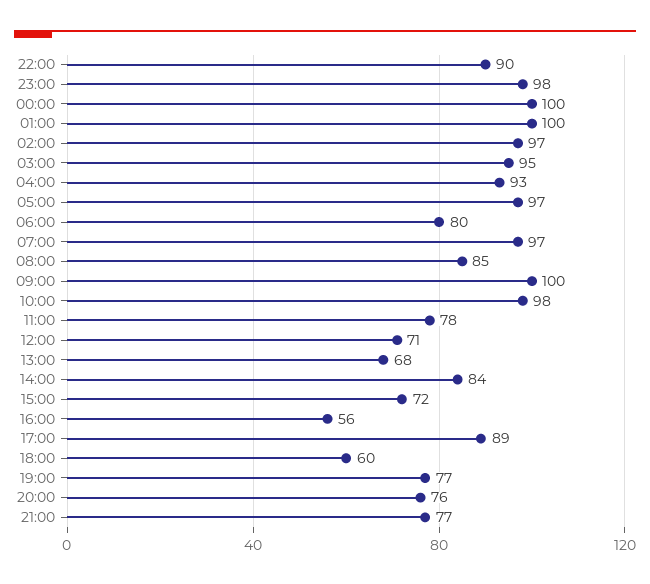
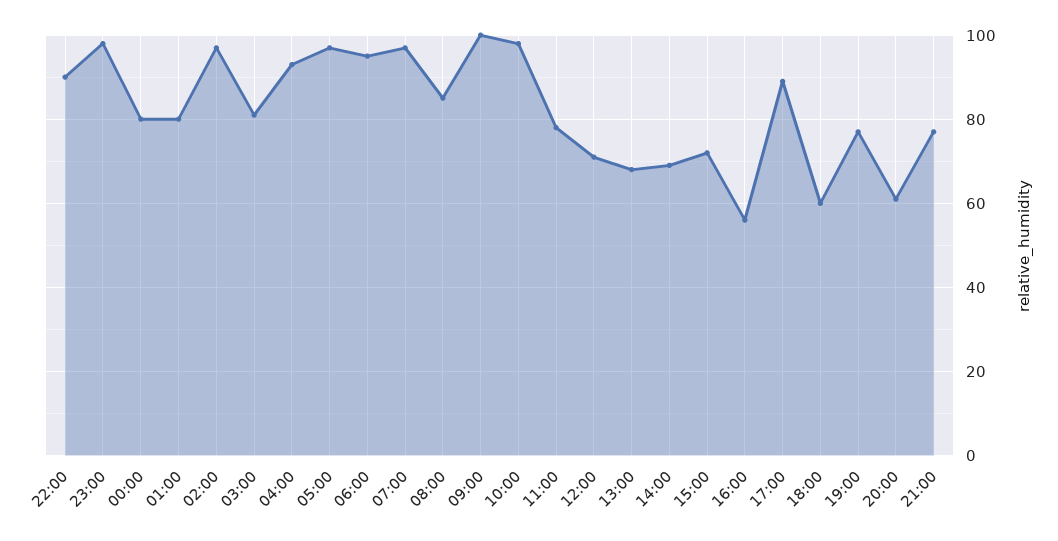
00:00: 100 -> 80
01:00: 100 -> 80
03:00: 95 -> 80
06:00: 80 -> 95
14:00: 84 -> 70
20:00: 76 -> 60

